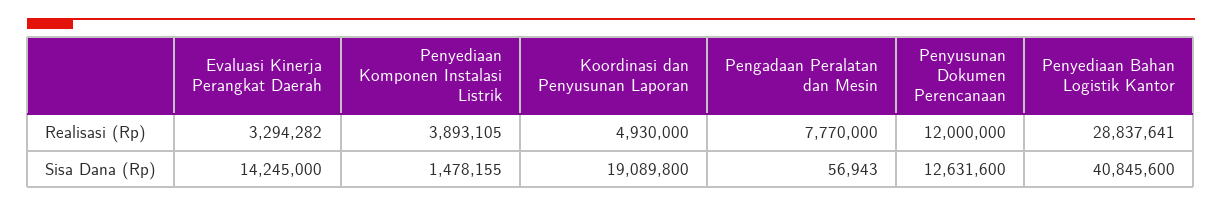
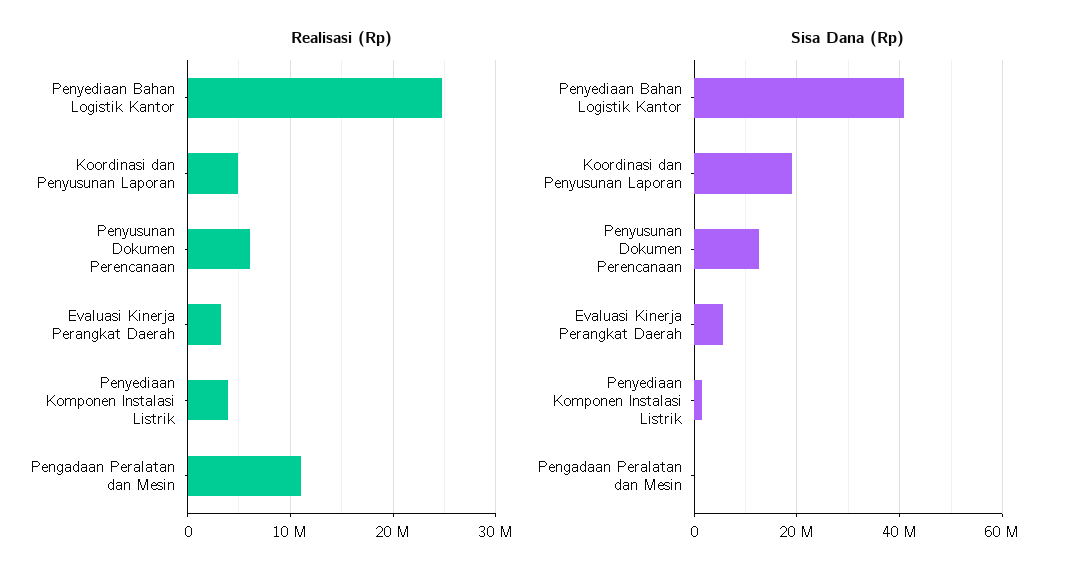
Realisasi (Rp), Pengadaan Peralatan dan Mesin: 7770000 -> 11000000
Realisasi (Rp), Penyusunan Dokumen Perencanaan: 12000000 -> 6000000
Realisasi (Rp), Penyediaan Bahan Logistik Kantor: 28837641 -> 25000000
Sisa Dana (Rp), Evaluasi Kinerja Perangkat Daerah: 14245000 -> 6000000

